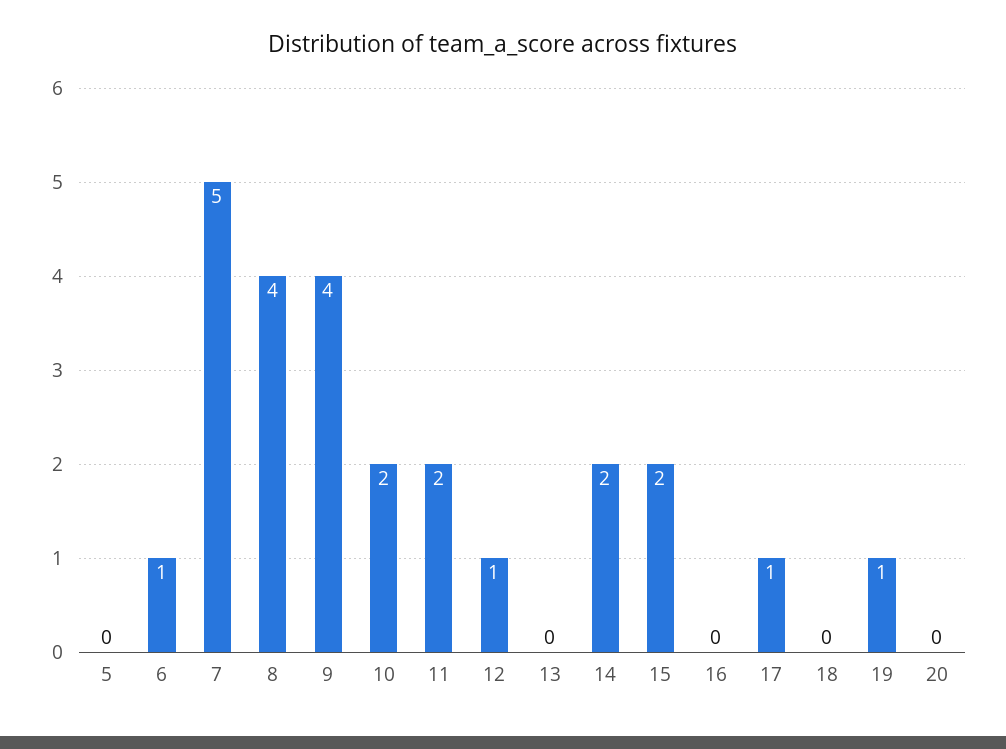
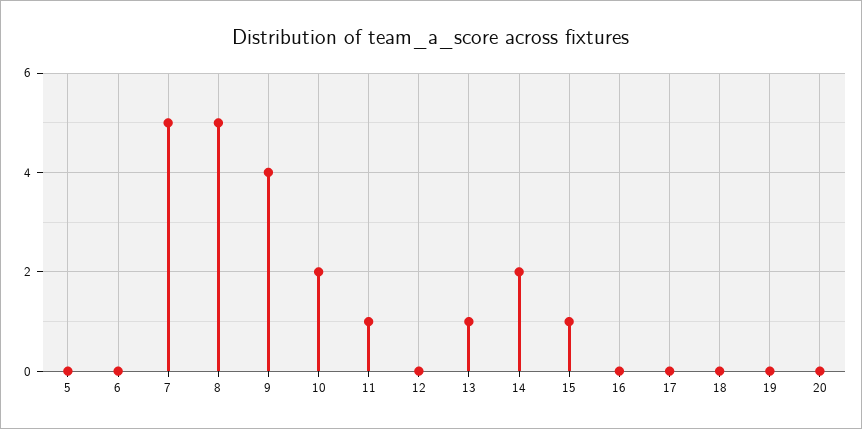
6: 1 -> 0
8: 4 -> 5
11: 2 -> 1
12: 1 -> 0
13: 0 -> 1
15: 2 -> 1
17: 1 -> 0
19: 1 -> 0

